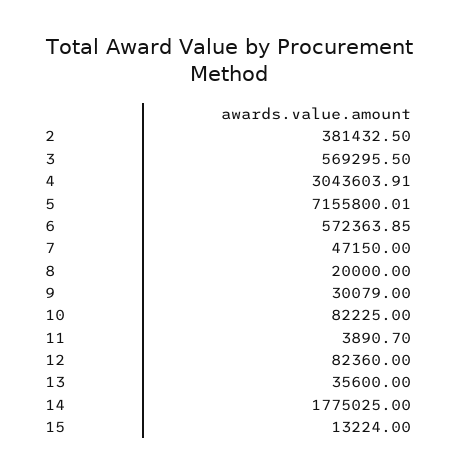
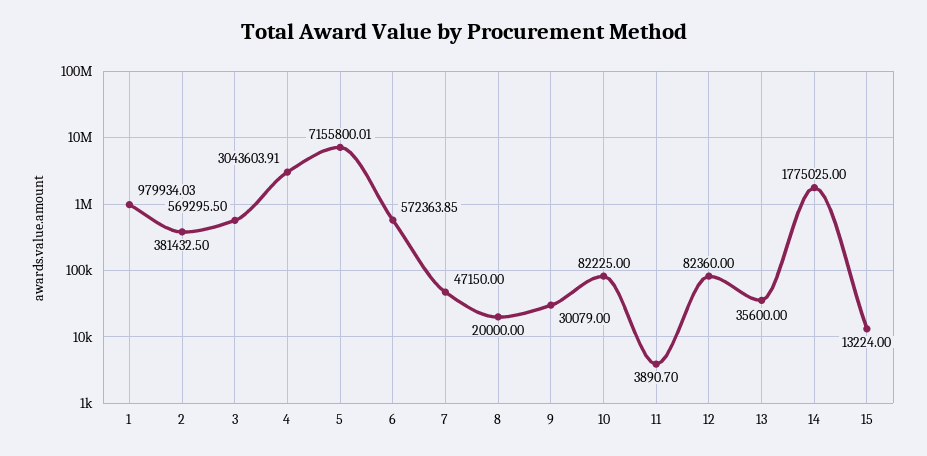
1: none -> 979934.03

